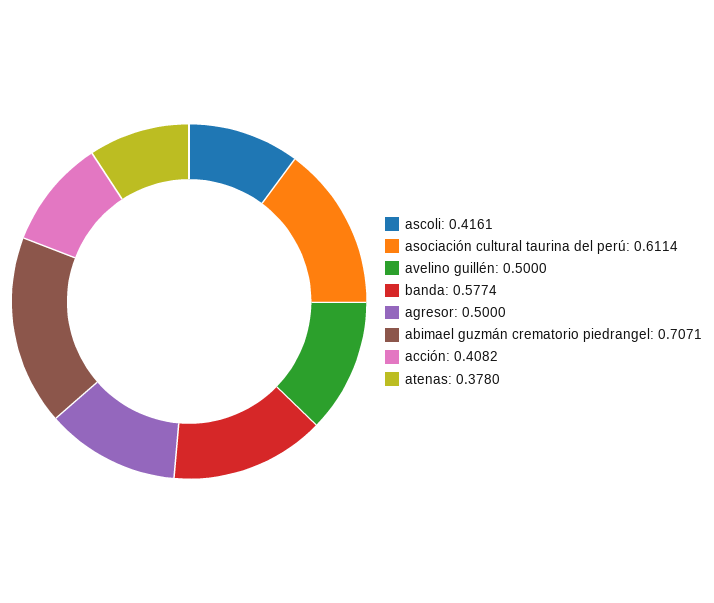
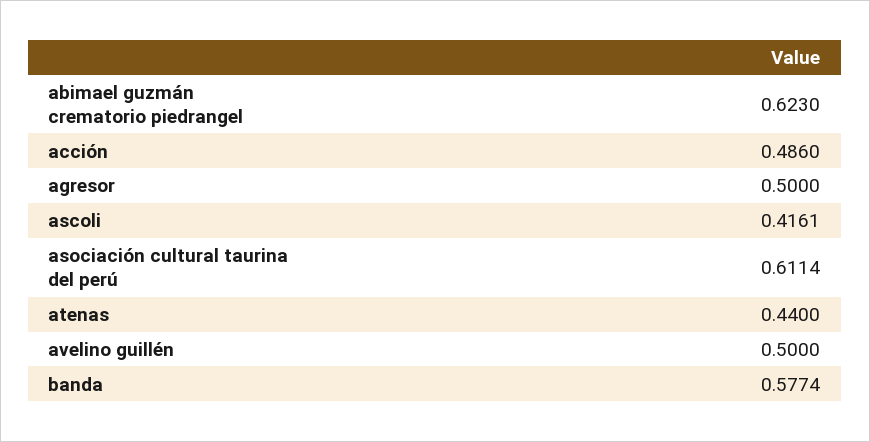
abimael guzmán crematorio piedrangel: 0.7071 -> 0.623
acción: 0.4082 -> 0.486
atenas: 0.378 -> 0.44

